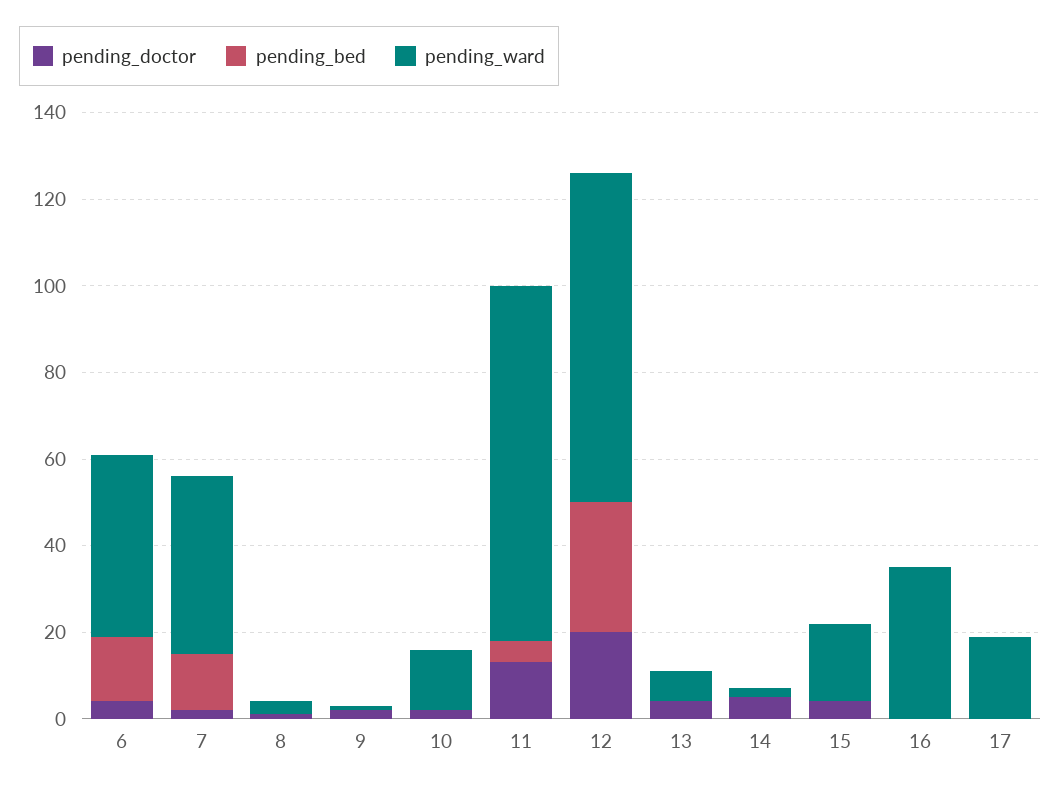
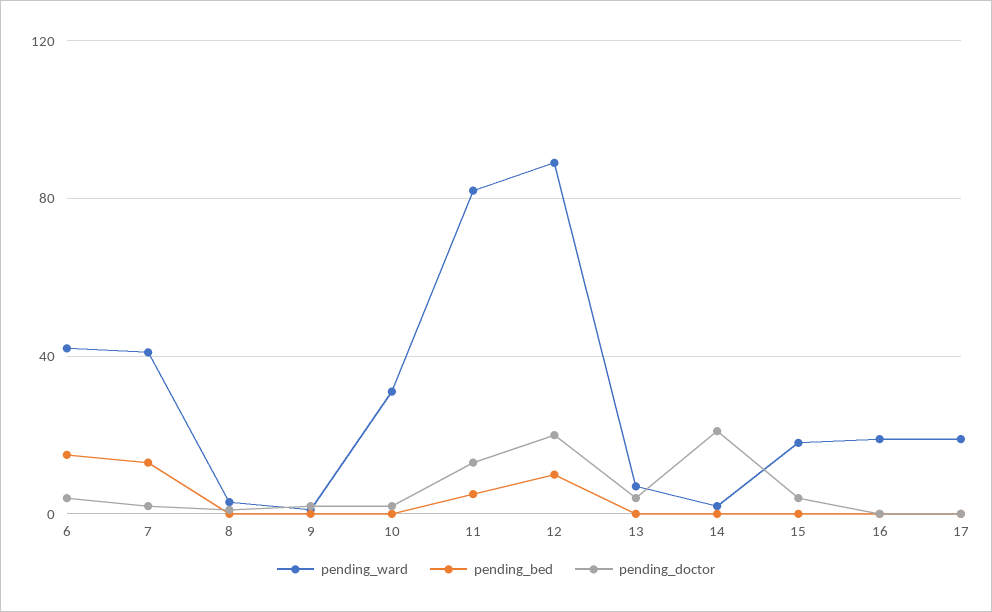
pending_ward, 10: 15 -> 30
pending_bed, 12: 30 -> 10
pending_ward, 12: 75 -> 90
pending_doctor, 14: 5 -> 20
pending_ward, 16: 35 -> 20

